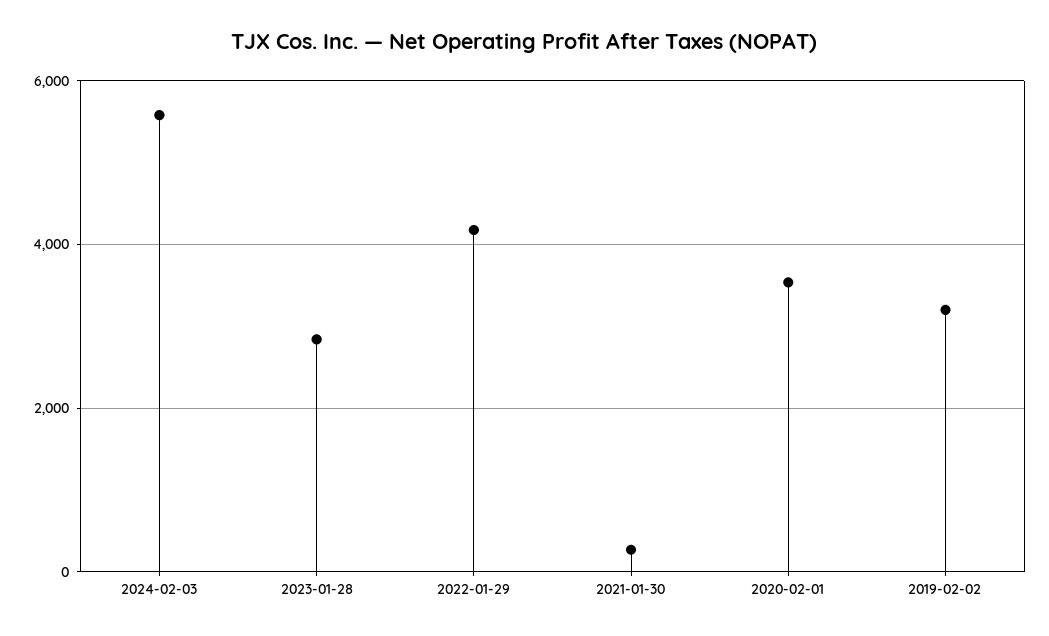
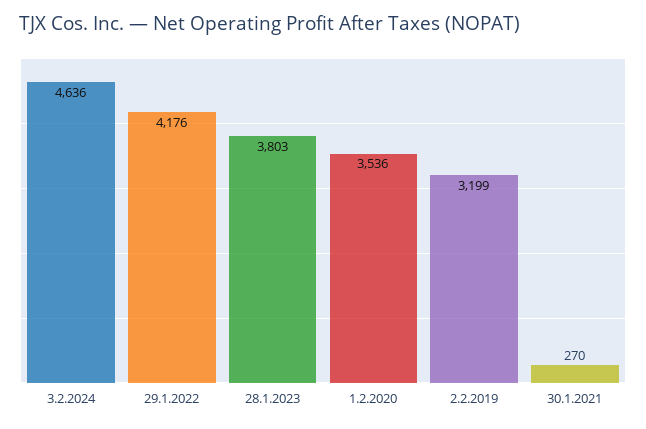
2024-02-03: 5600 -> 4636
2023-01-28: 2800 -> 3803

